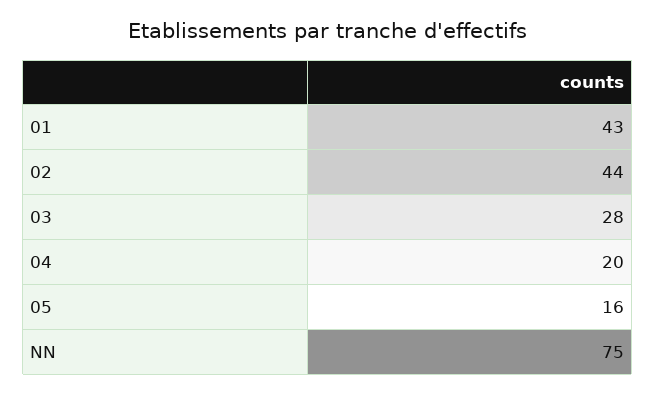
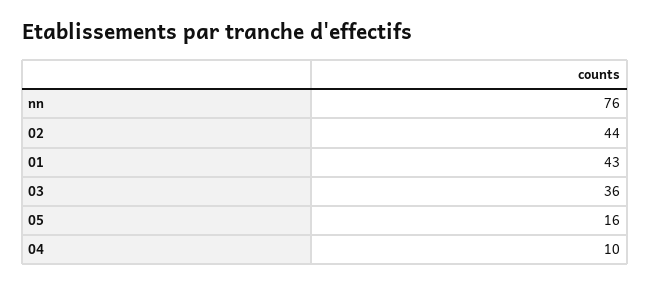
03: 28 -> 36
04: 20 -> 10
NN: 75 -> 76

